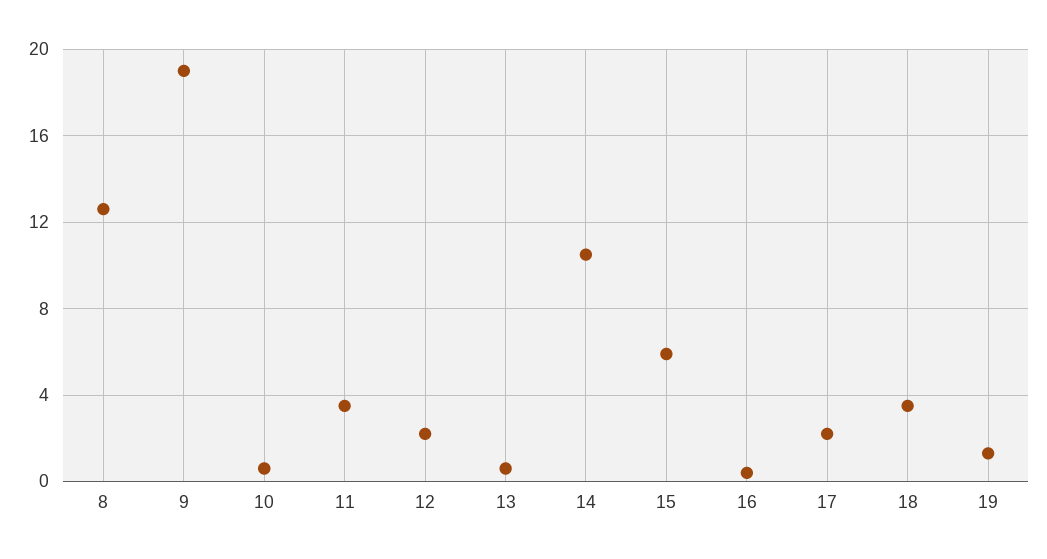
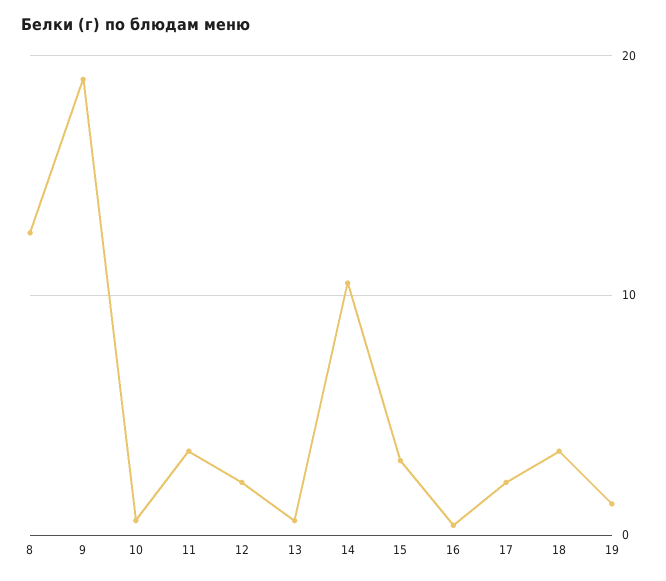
15: 6 -> 3

